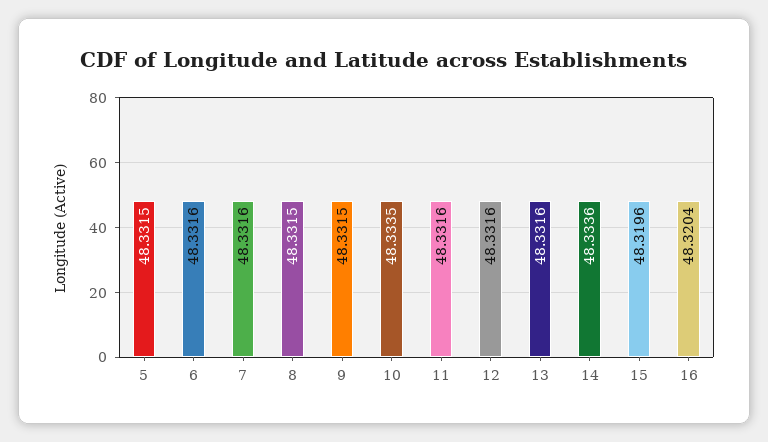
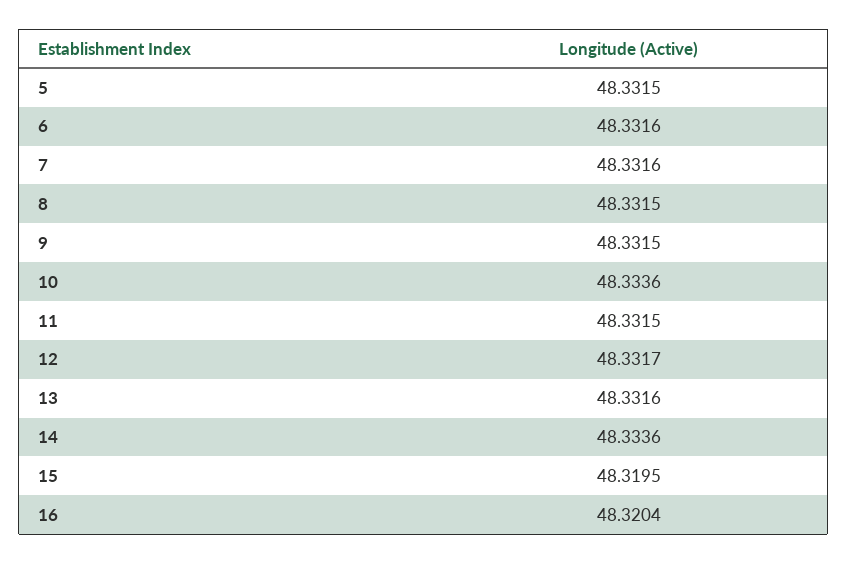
10: 48.3335 -> 48.3336
11: 48.3316 -> 48.3315
12: 48.3316 -> 48.3317
15: 48.3196 -> 48.3195

